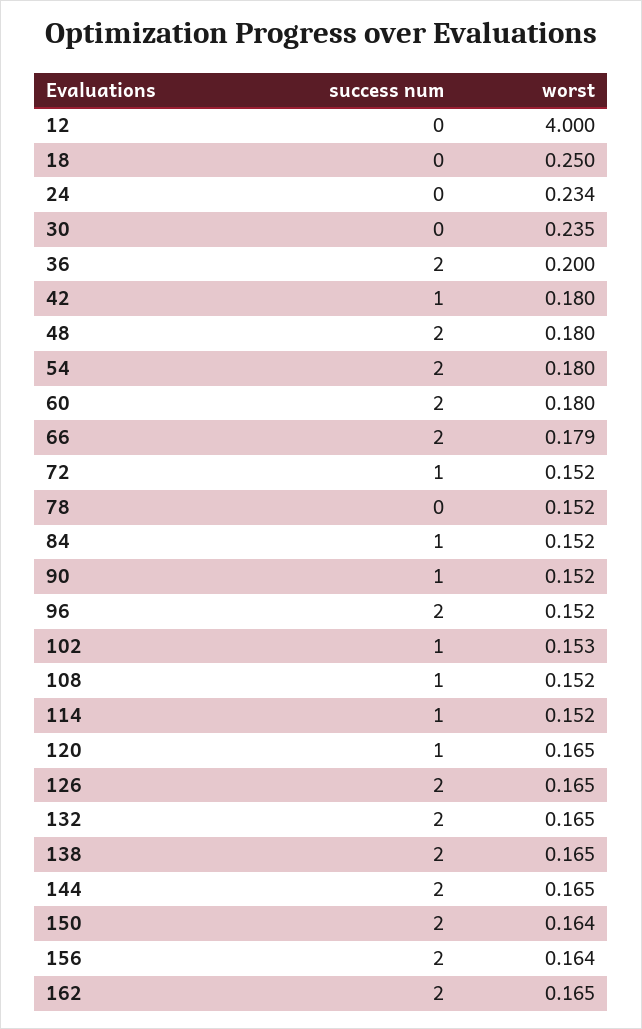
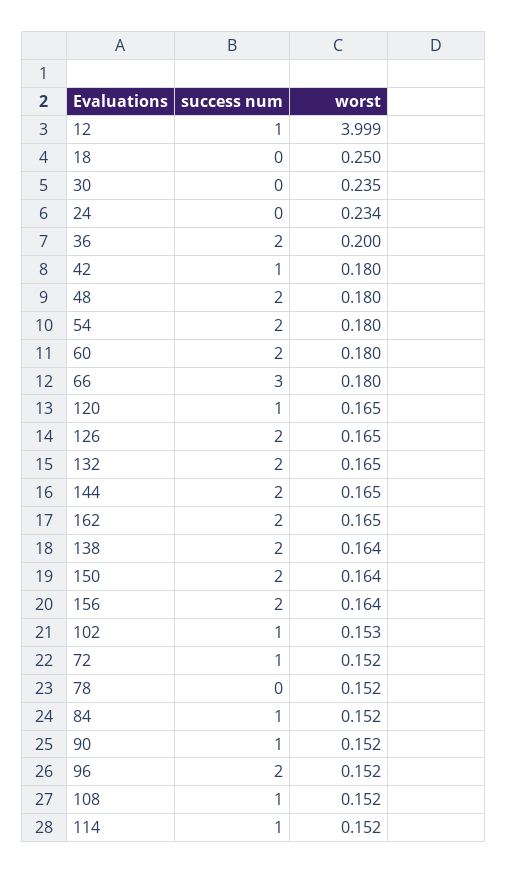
success num, 12: 0 -> 1
worst, 12: 4 -> 3.999
success num, 66: 2 -> 3
worst, 66: 0.179 -> 0.18
worst, 138: 0.165 -> 0.164

